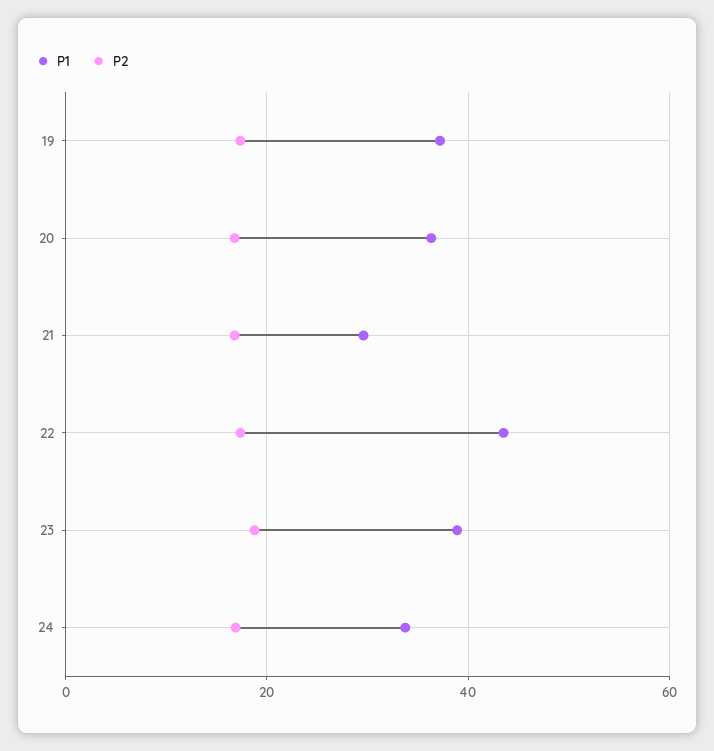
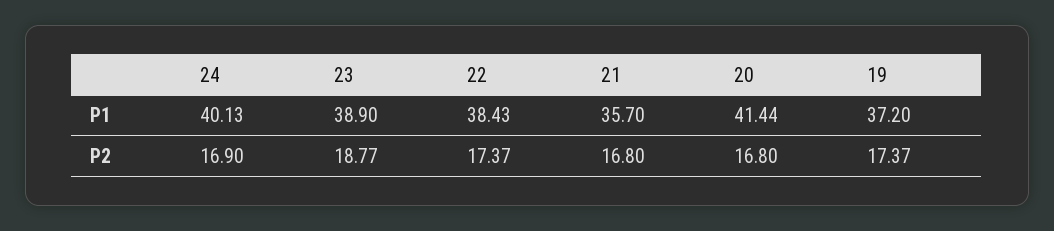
P1, 20: 36 -> 41.44
P1, 21: 30 -> 35.7
P1, 22: 44 -> 38.43
P1, 24: 34 -> 40.13

